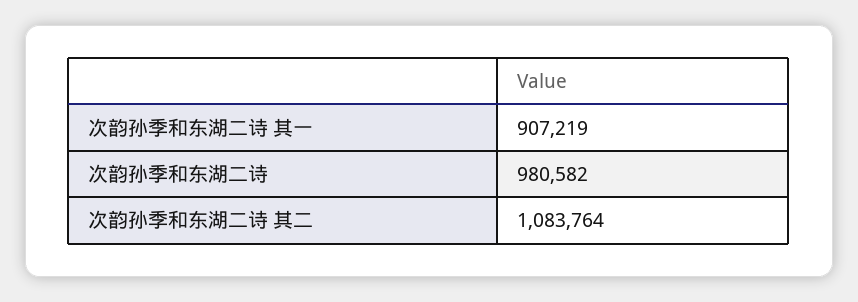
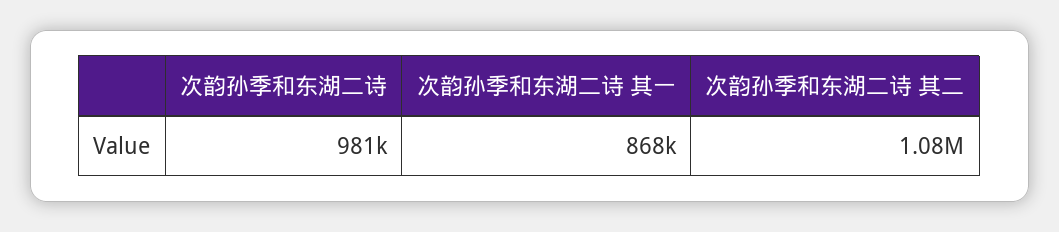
次韵孙季和东湖二诗 其一: 907219 -> 868000

